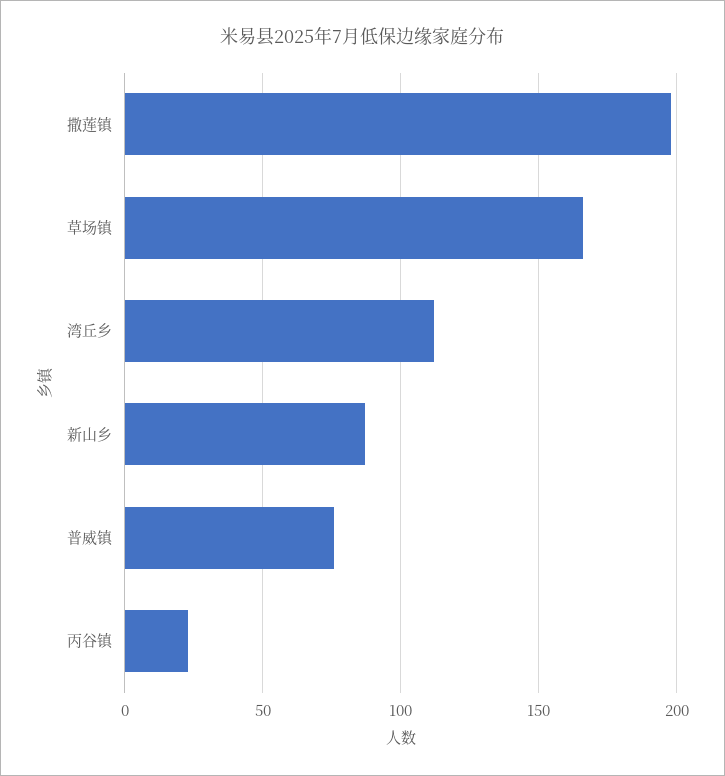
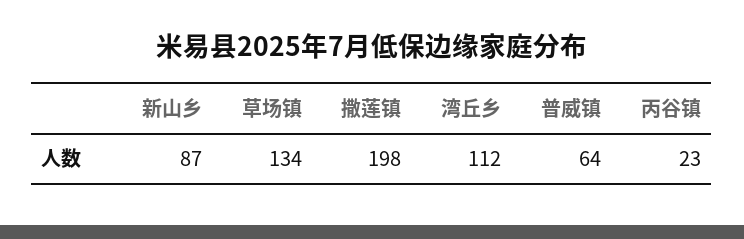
草场镇: 165 -> 134
普威镇: 75 -> 64

